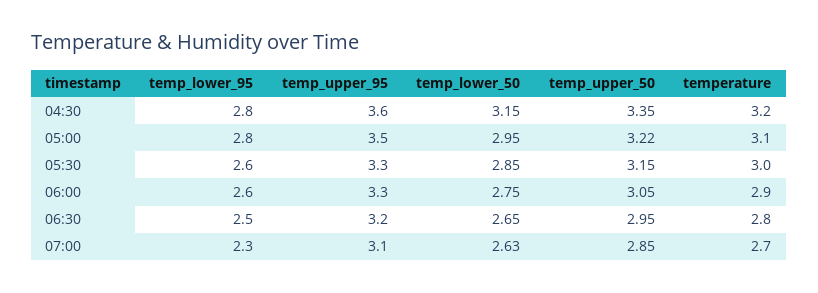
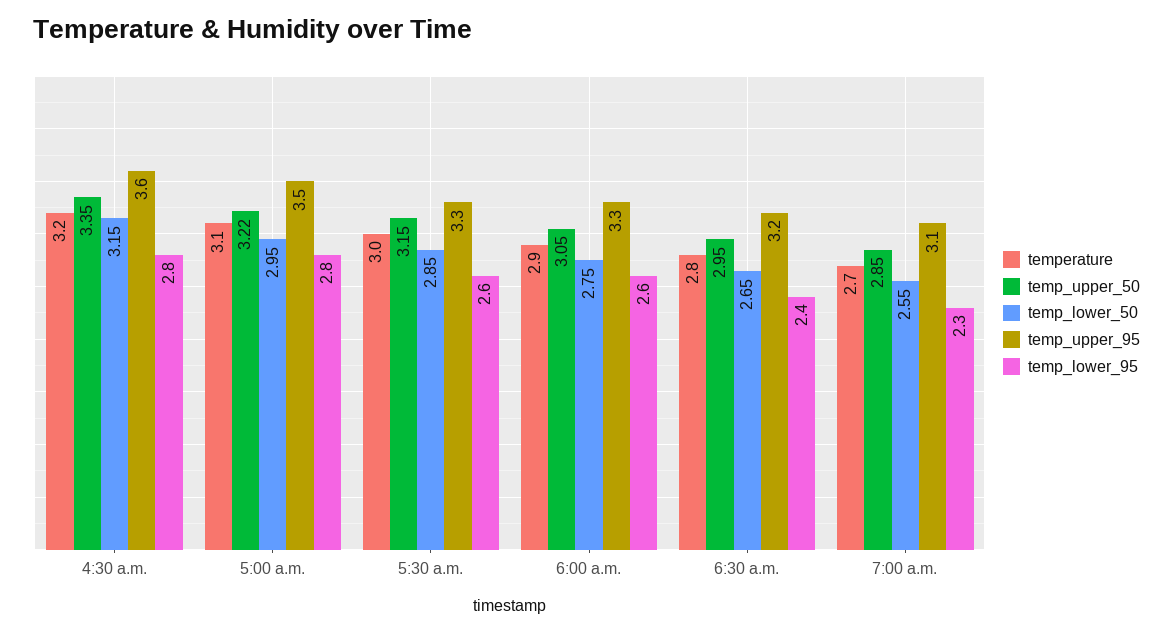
temp_lower_95, 06:30: 2.5 -> 2.4
temp_lower_50, 07:00: 2.63 -> 2.55

